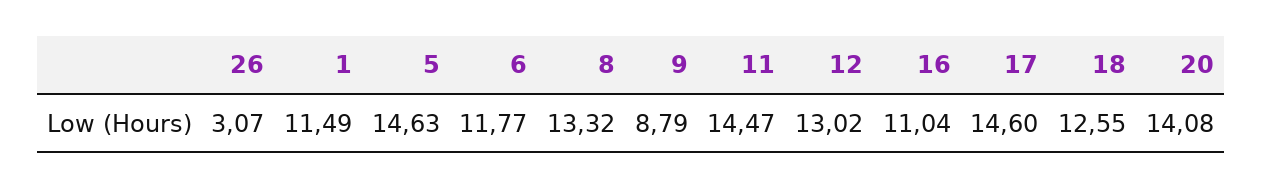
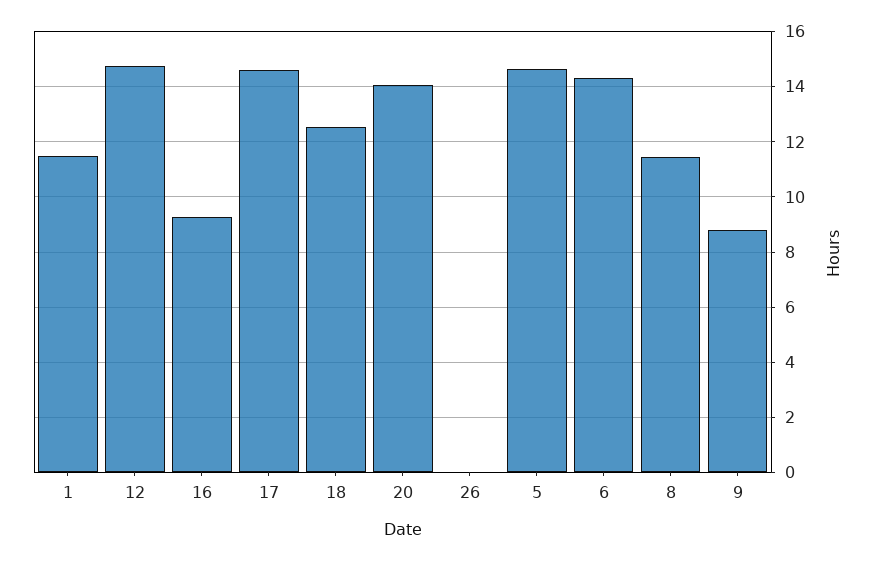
26: 3.07 -> 0
6: 11.77 -> 14.25
8: 13.32 -> 11.5
11: 14.47 -> none
12: 13.02 -> 14.75
16: 11.04 -> 9.25

